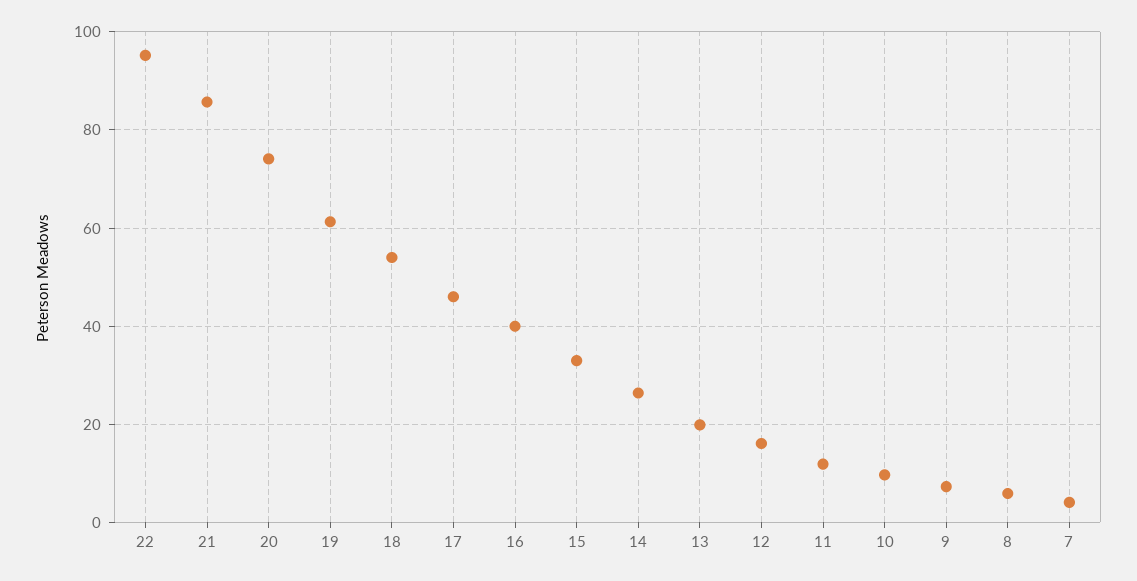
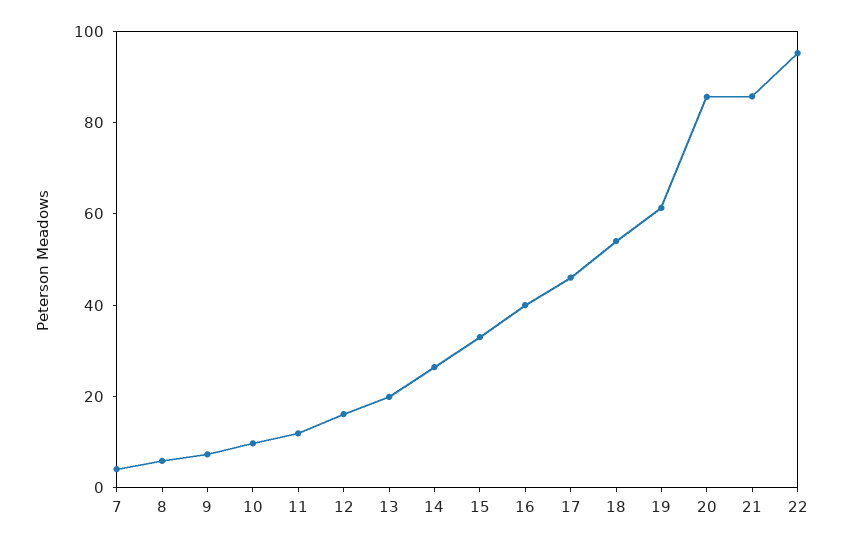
20: 74 -> 85

